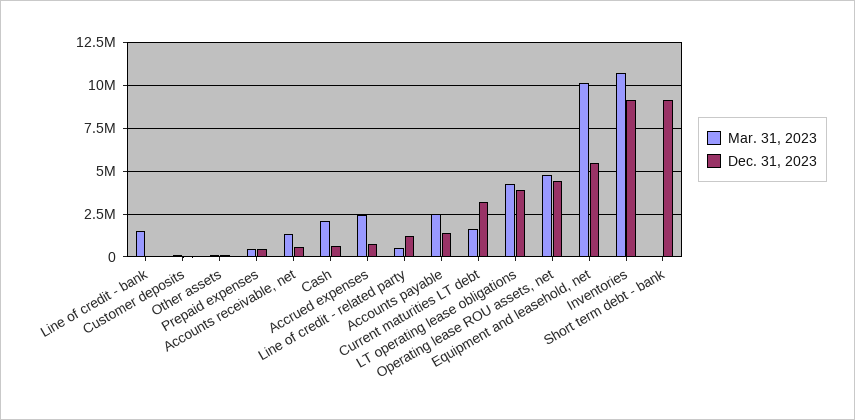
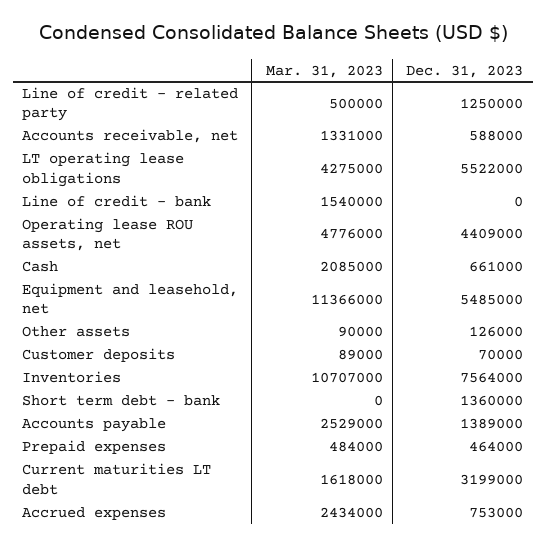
Dec. 31, 2023, LT operating lease obligations: 4000000 -> 5522000
Mar. 31, 2023, Equipment and leasehold, net: 10000000 -> 11366000
Dec. 31, 2023, Inventories: 9000000 -> 7564000
Dec. 31, 2023, Short term debt - bank: 9000000 -> 1360000

